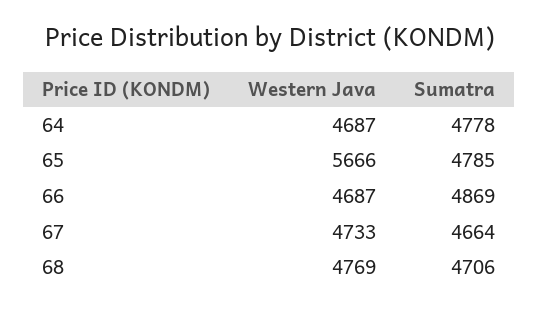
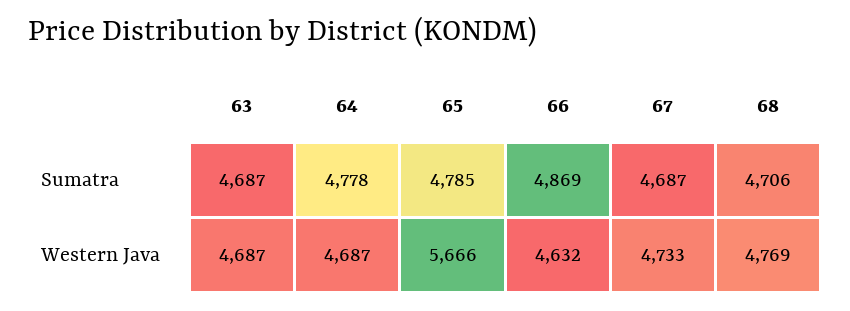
Western Java, 66: 4687 -> 4632
Sumatra, 67: 4664 -> 4687
Sumatra, 63: none -> 4687
Western Java, 63: none -> 4687

